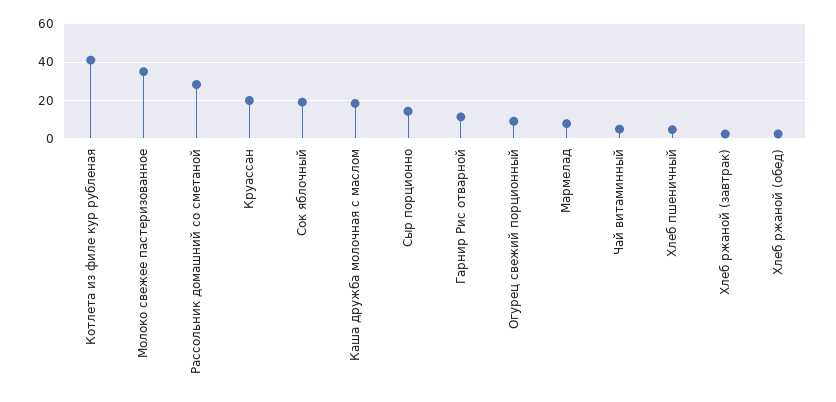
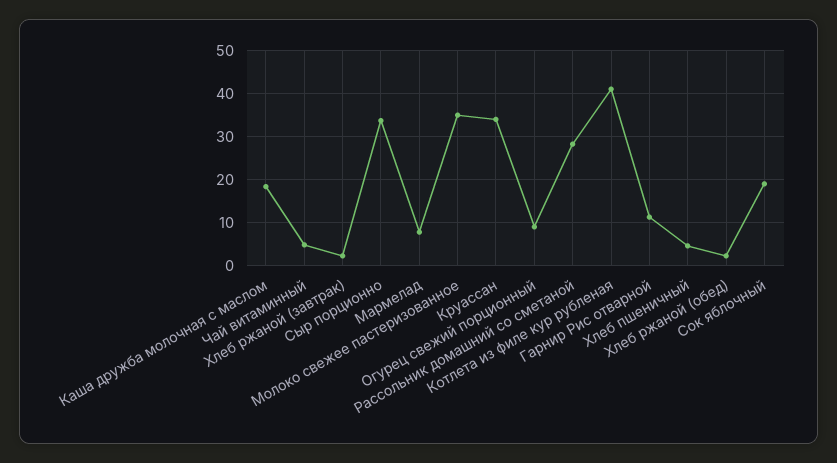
Круассан: 20 -> 34
Сыр порционно: 15 -> 34

